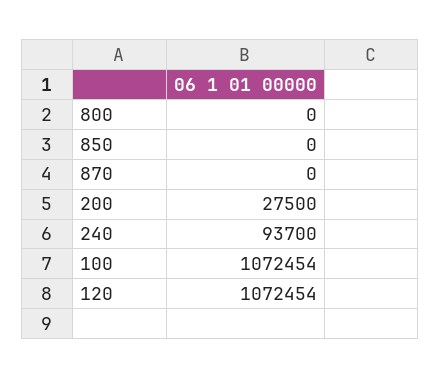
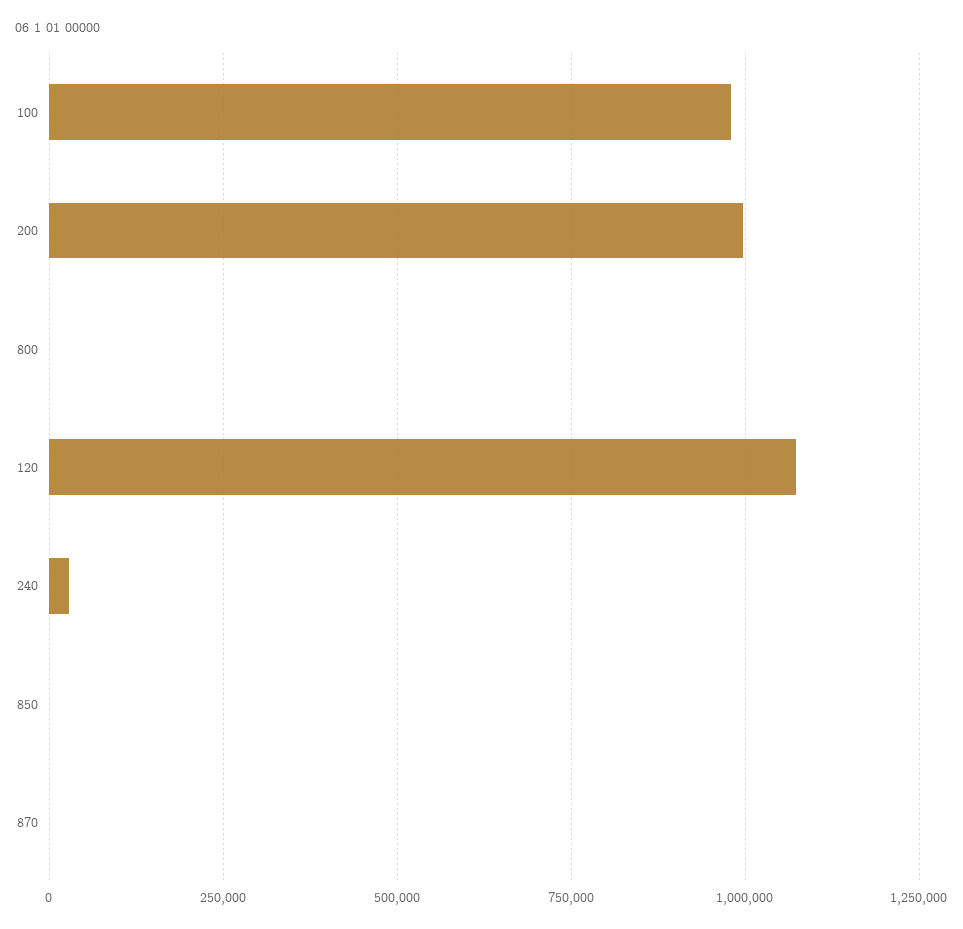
200: 27500 -> 1000000
240: 93700 -> 25000
100: 1072454 -> 975000

